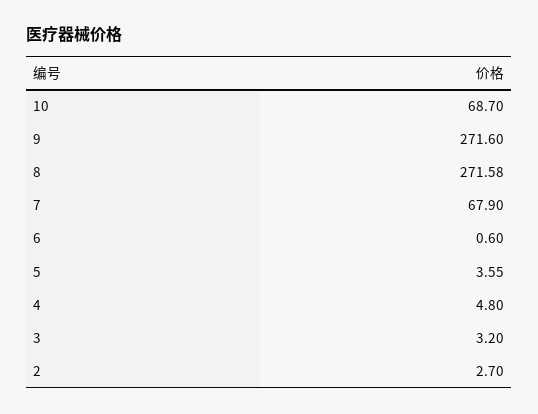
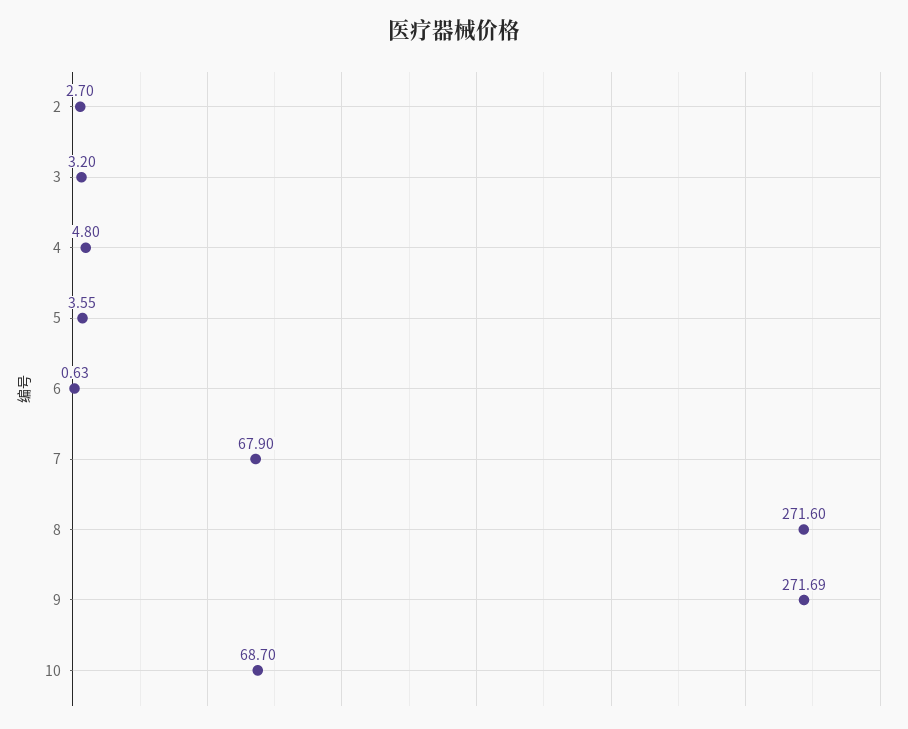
9: 271.6 -> 271.69
8: 271.58 -> 271.6
6: 0.6 -> 0.63

